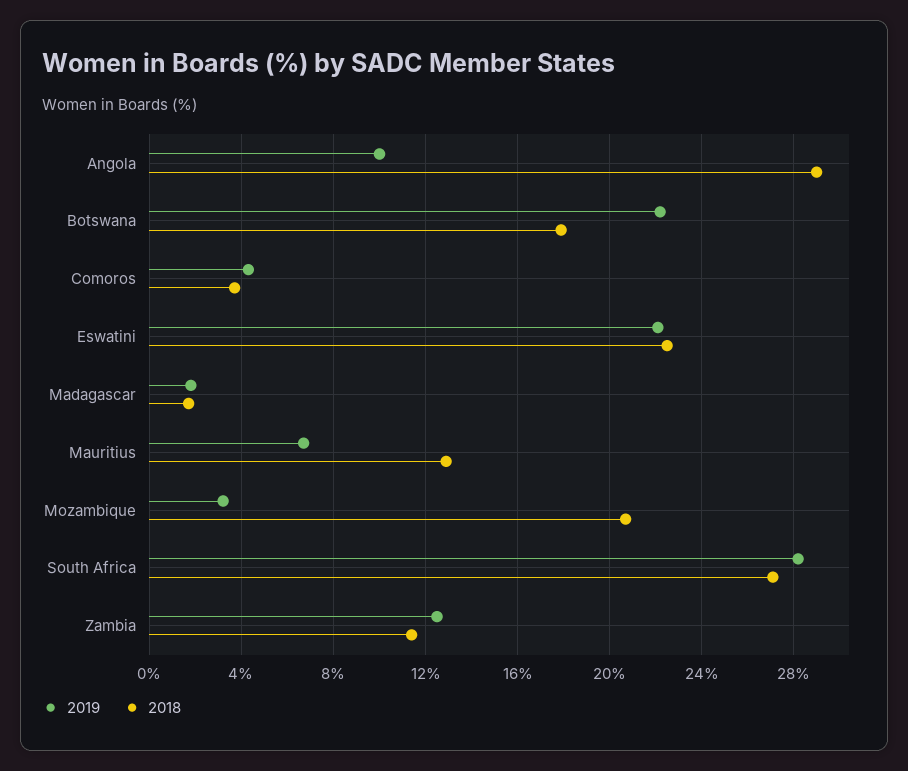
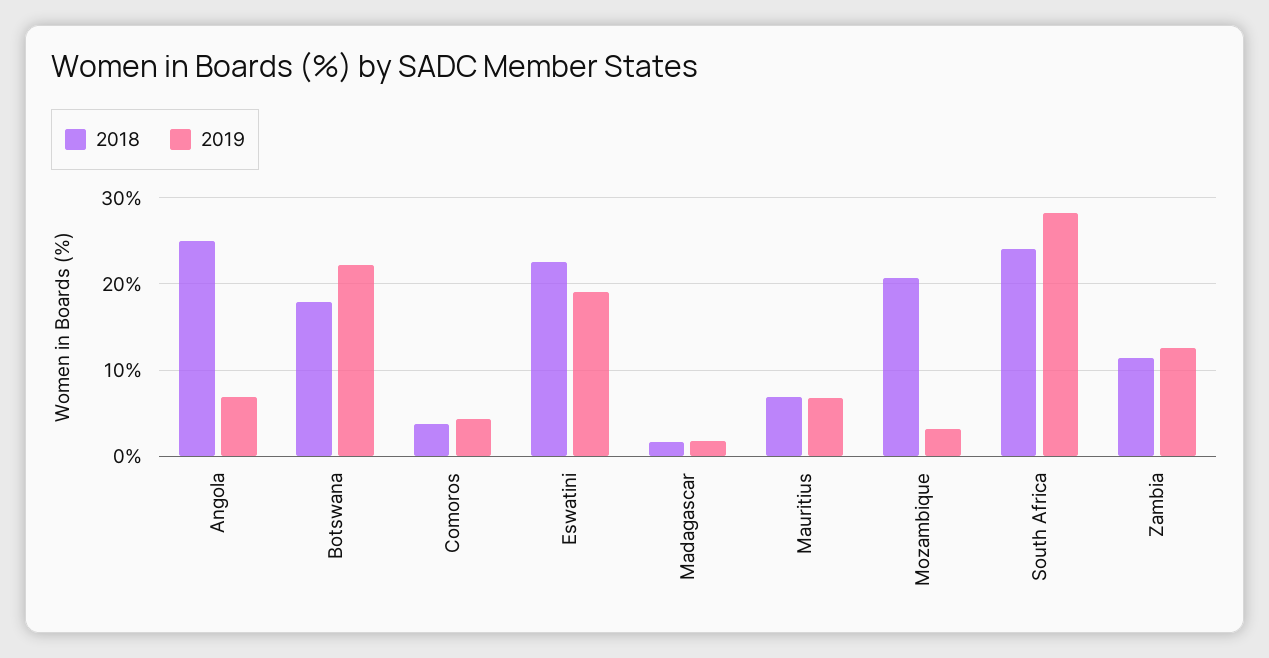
2019, Angola: 10 -> 7
2018, Angola: 29 -> 25
2019, Eswatini: 22 -> 19
2018, Mauritius: 13 -> 7
2018, South Africa: 27 -> 24

